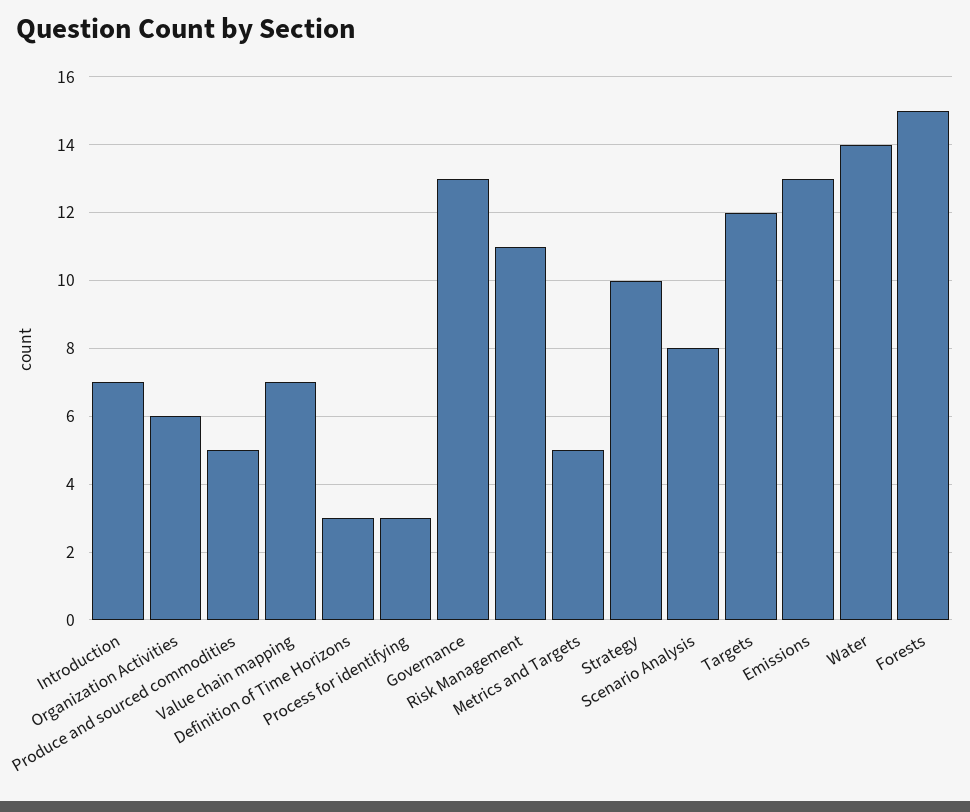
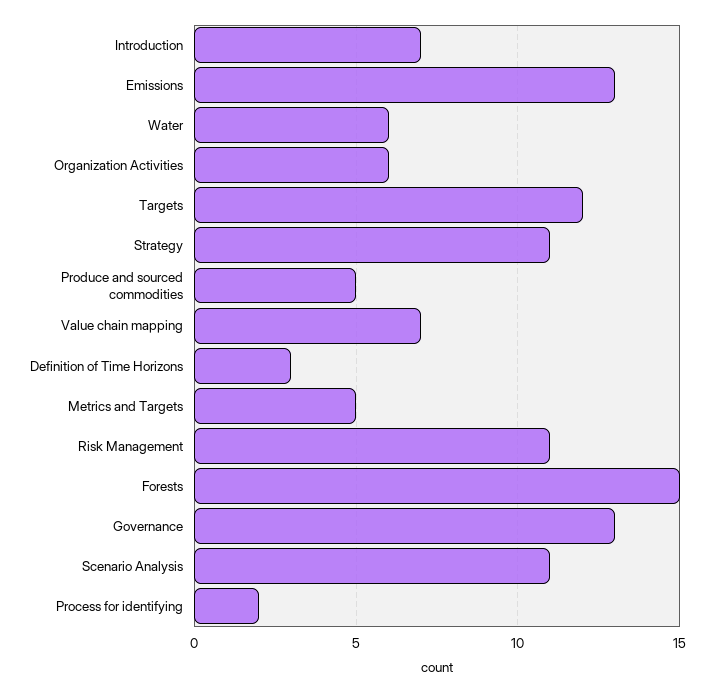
Process for identifying: 3 -> 2
Strategy: 10 -> 11
Scenario Analysis: 8 -> 11
Water: 14 -> 6

